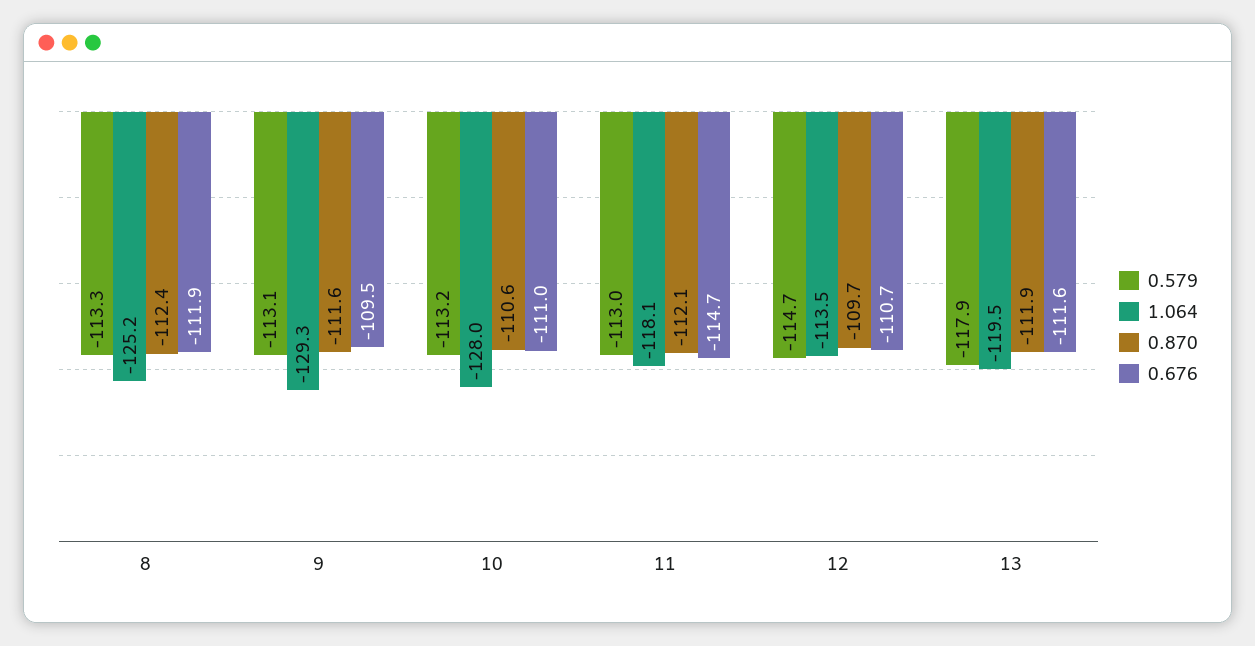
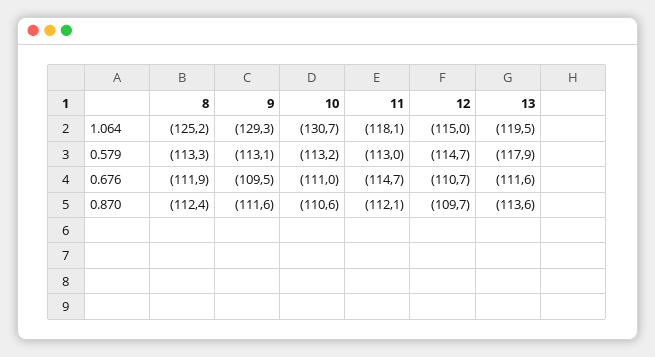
1.064, 10: -128 -> -130.7
1.064, 12: -113.5 -> -115
0.870, 13: -111.9 -> -113.6

